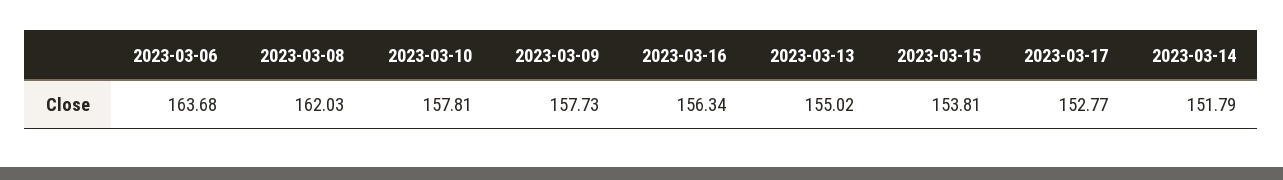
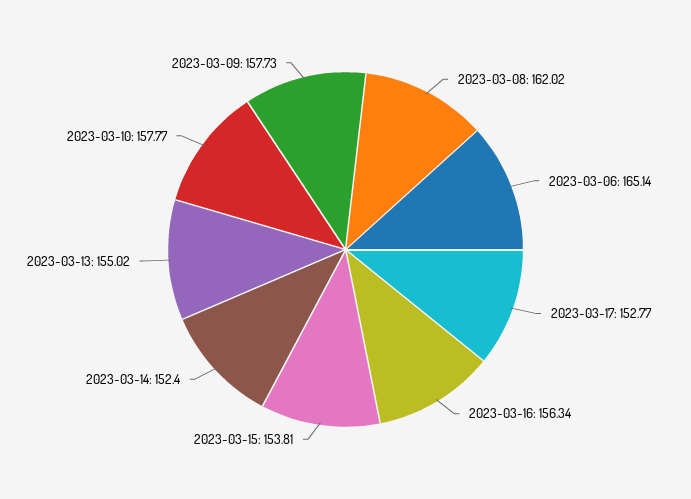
2023-03-06: 163.68 -> 165.14
2023-03-08: 162.03 -> 162.02
2023-03-10: 157.81 -> 157.77
2023-03-14: 151.79 -> 152.4

